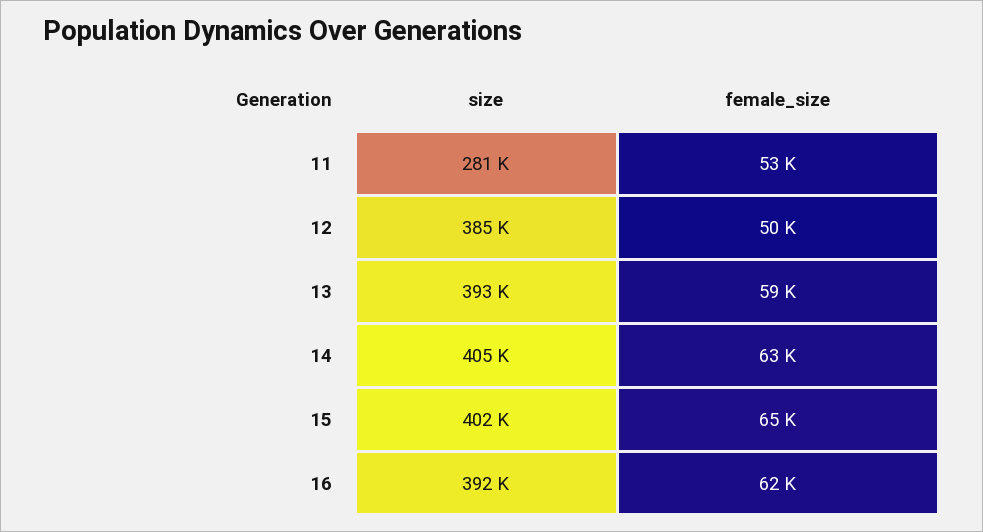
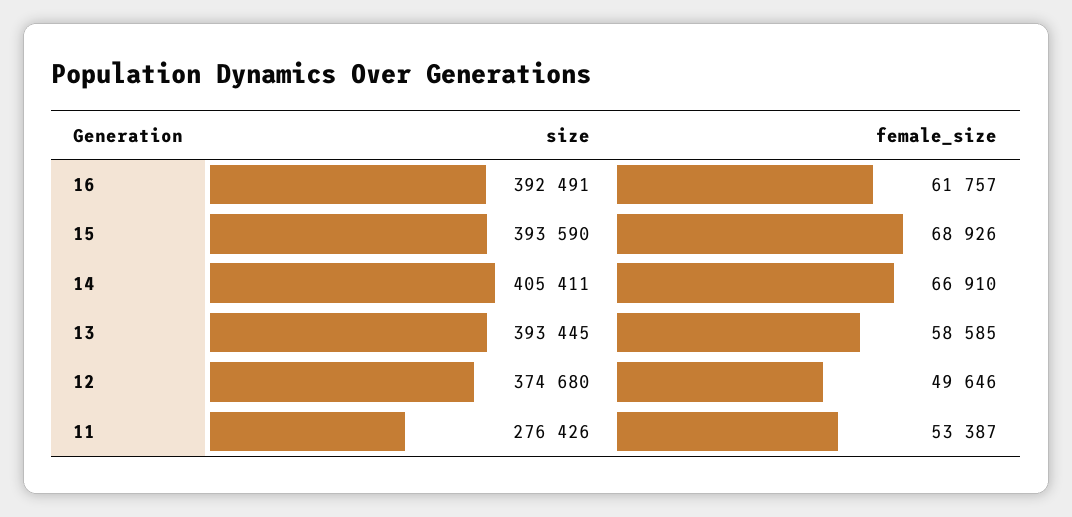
size, 11: 281000 -> 276426
size, 12: 385000 -> 374680
female_size, 14: 63000 -> 66910
size, 15: 402000 -> 393590
female_size, 15: 65000 -> 68926

